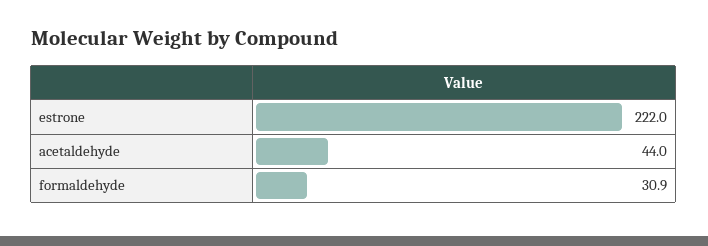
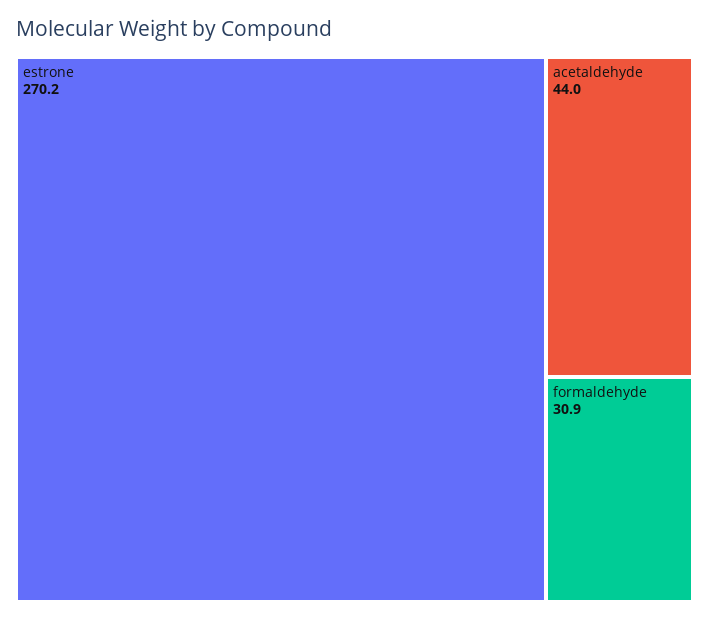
estrone: 222 -> 270.2

